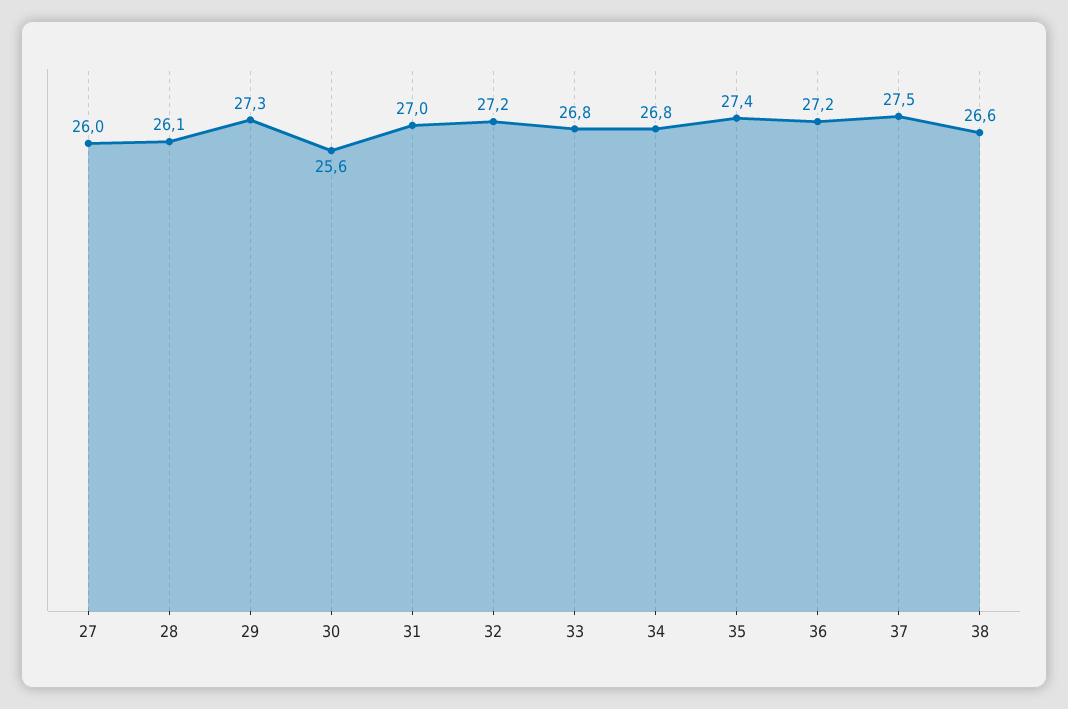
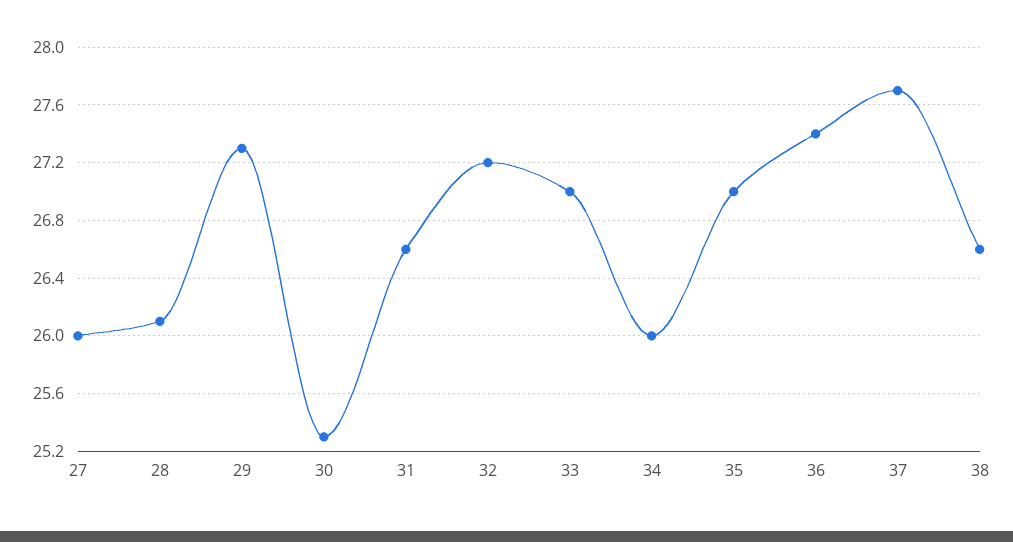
30: 25.6 -> 25.3
31: 27 -> 26.6
33: 26.8 -> 27
34: 26.8 -> 26
35: 27.4 -> 27
36: 27.2 -> 27.4
37: 27.5 -> 27.7

